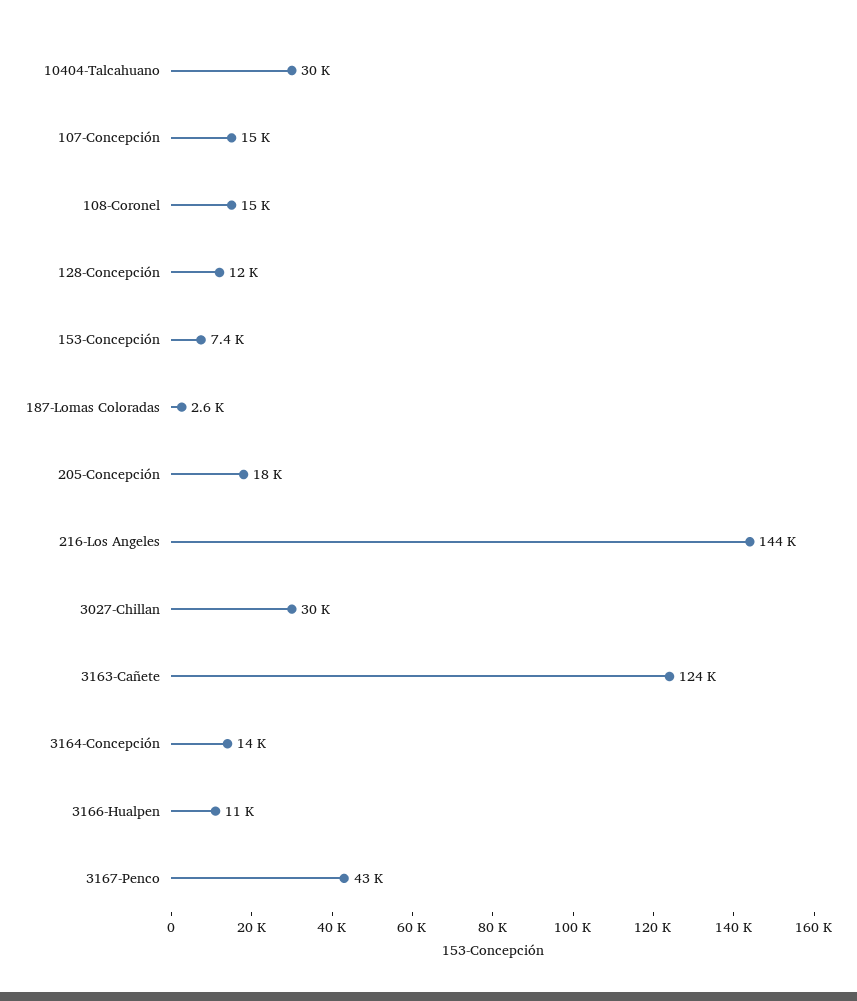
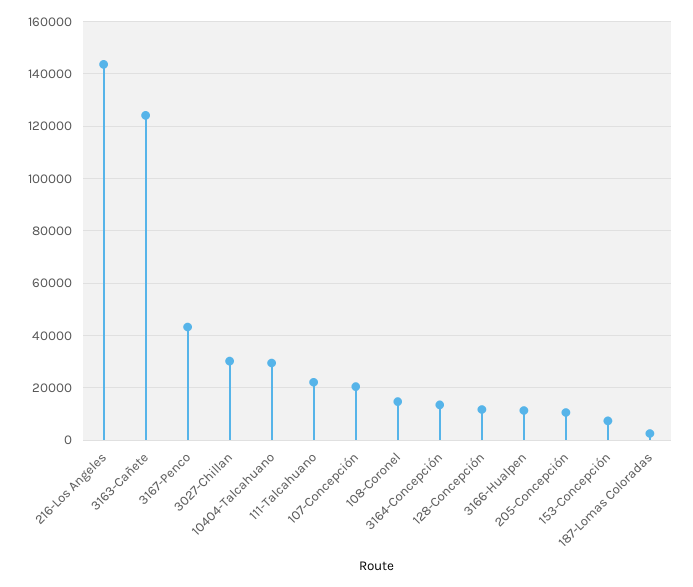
107-Concepción: 15000 -> 20000
205-Concepción: 18000 -> 10000
111-Talcahuano: none -> 22500

